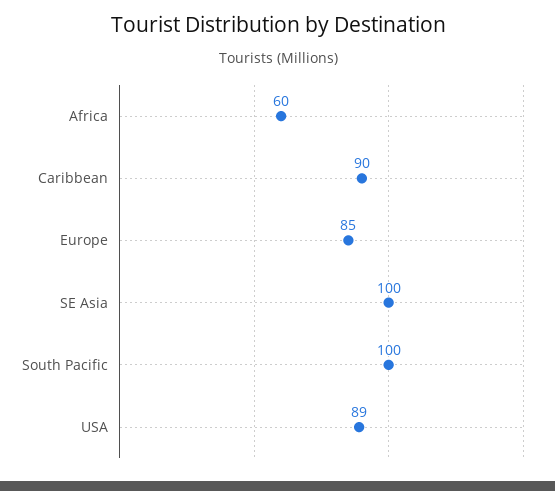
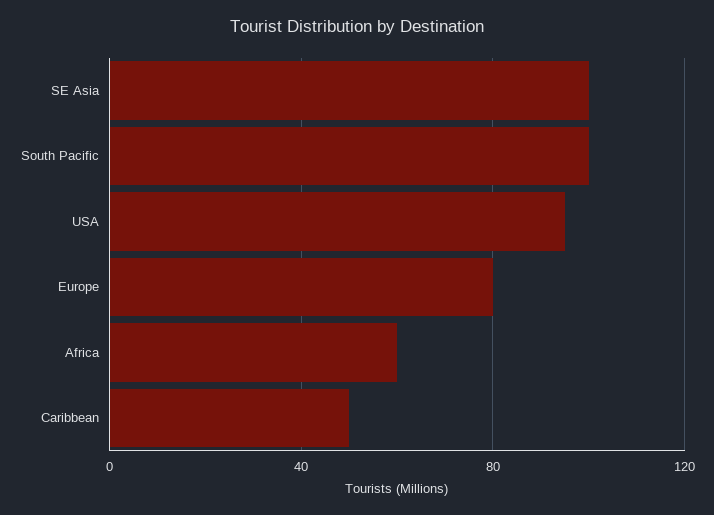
Caribbean: 90 -> 50
Europe: 85 -> 80
USA: 89 -> 95

